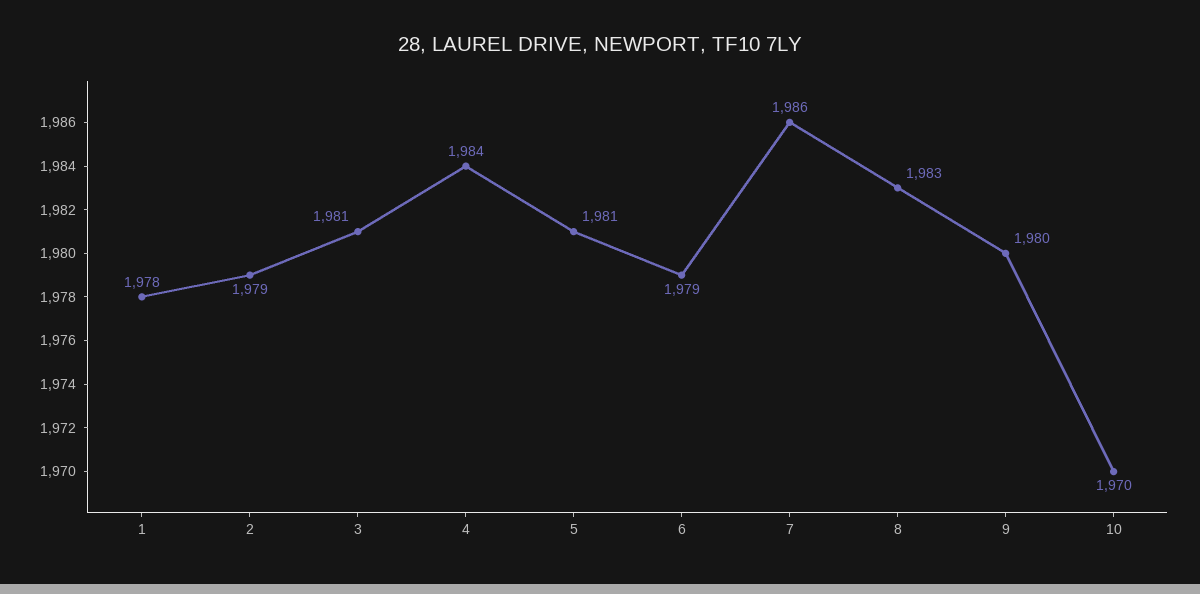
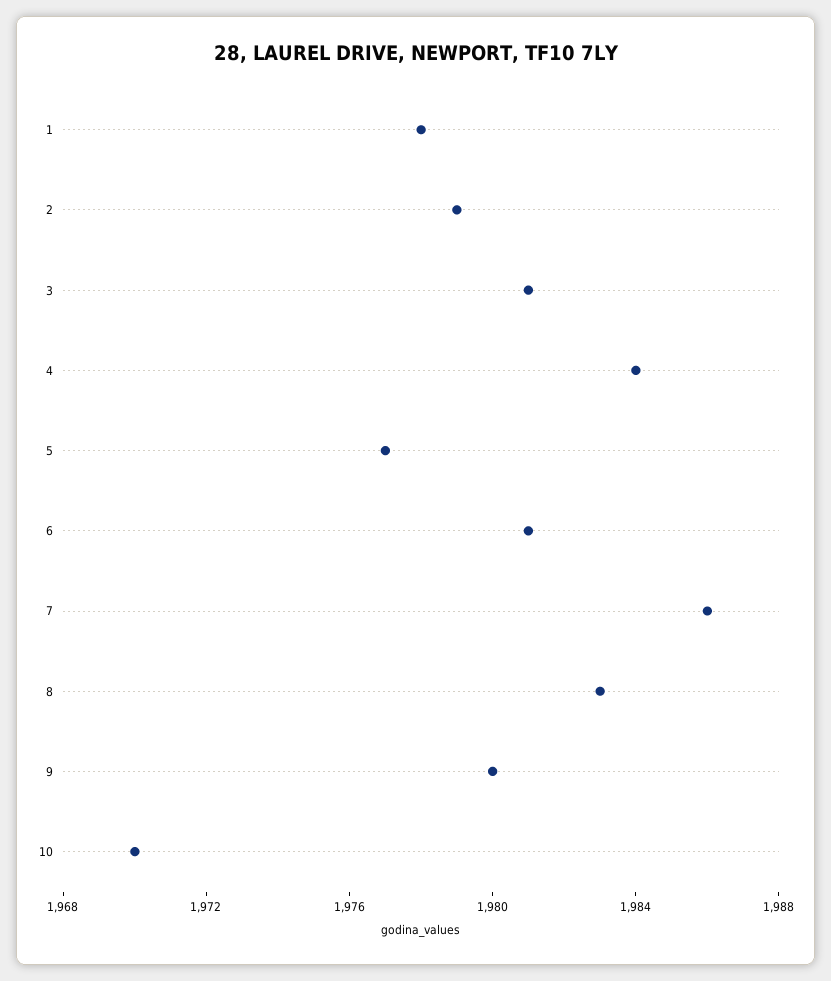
5: 1981 -> 1977
6: 1979 -> 1981

